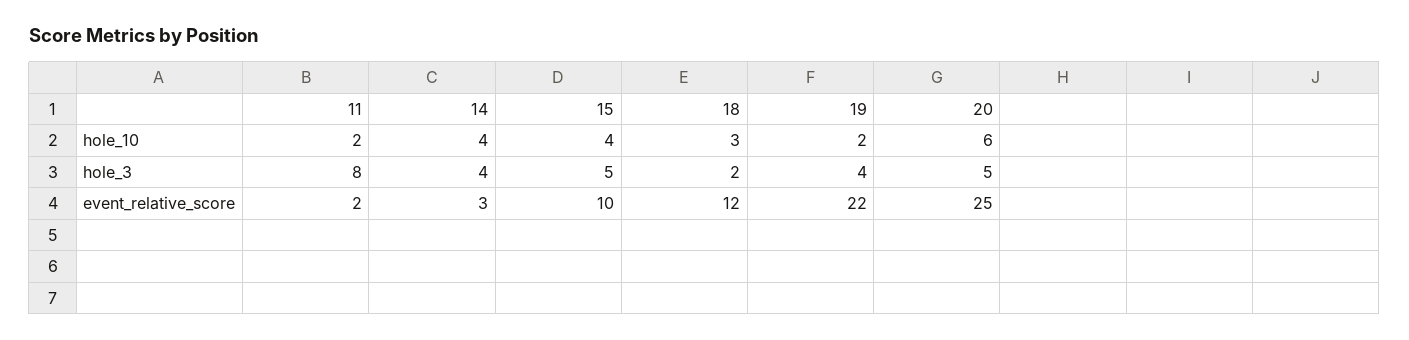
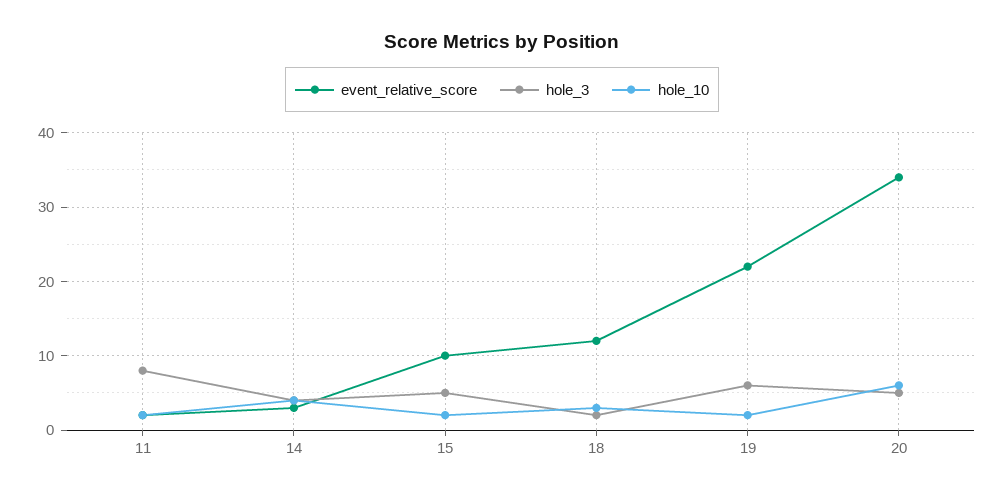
hole_10, 15: 4 -> 2
hole_3, 19: 4 -> 6
event_relative_score, 20: 25 -> 34

